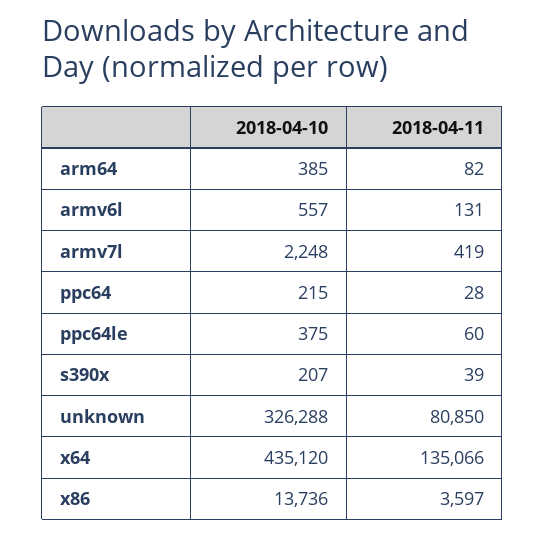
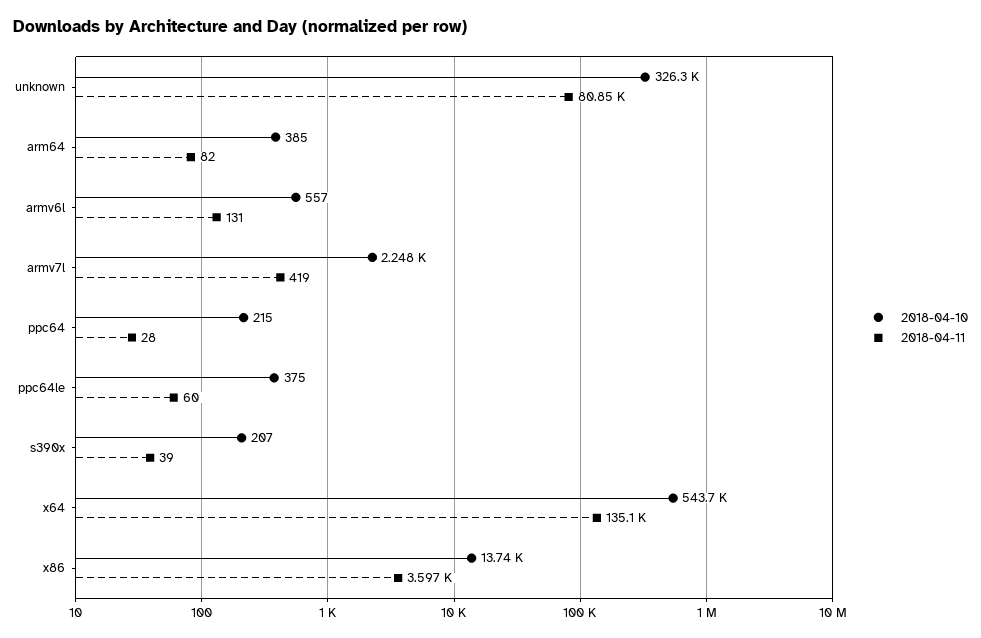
2018-04-10, x64: 435120 -> 543700

